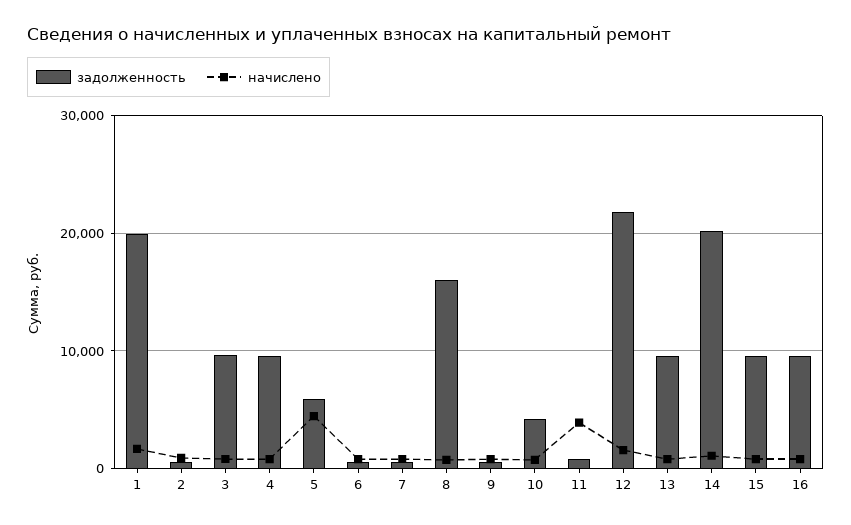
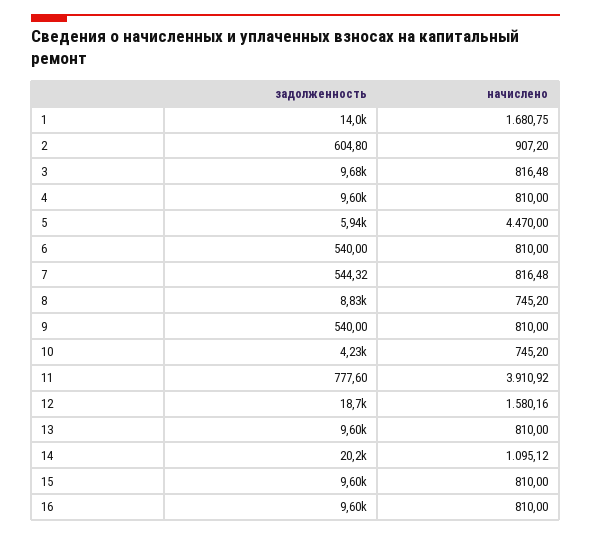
задолженность, 1: 20000 -> 14000
задолженность, 8: 16000 -> 8830
задолженность, 12: 22000 -> 18700

